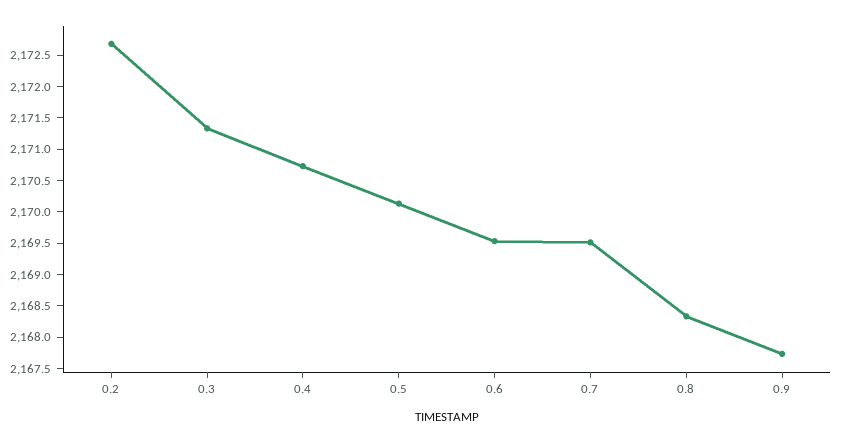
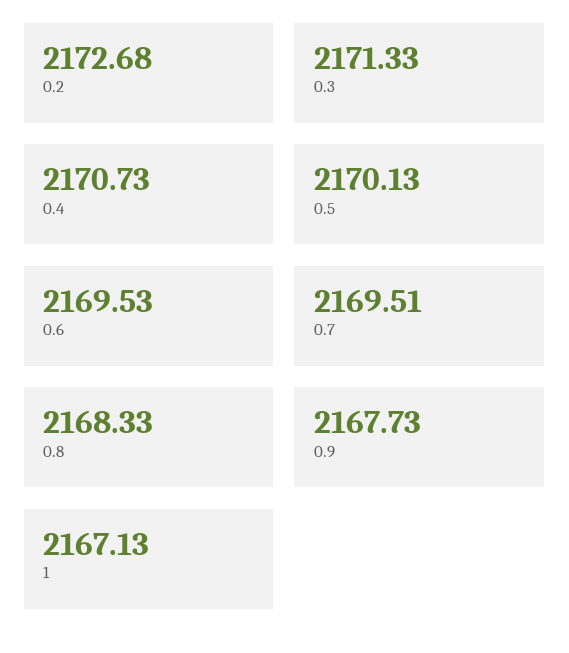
1: none -> 2167.13

